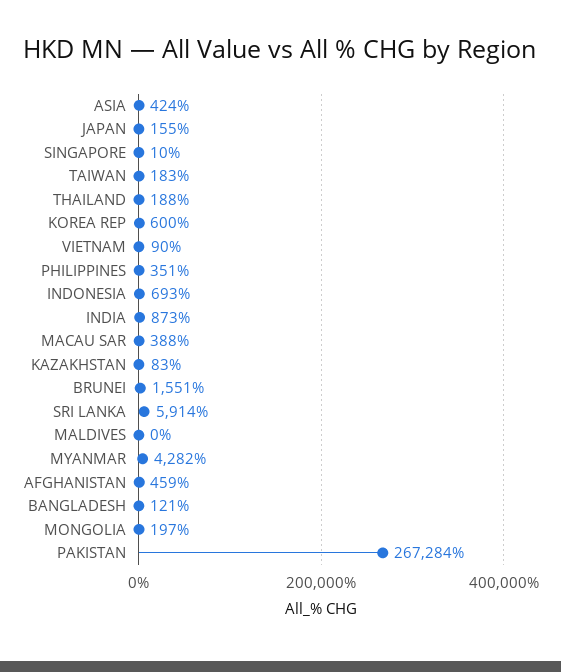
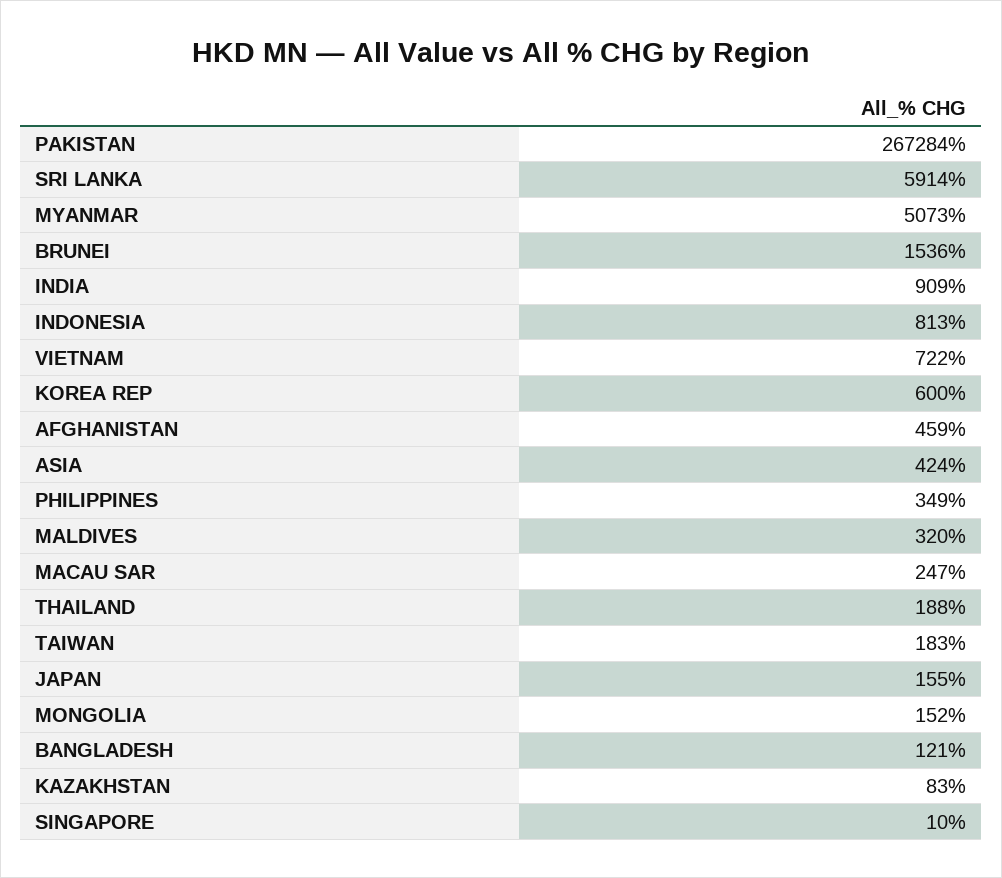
VIETNAM: 90 -> 722
PHILIPPINES: 351 -> 349
INDONESIA: 693 -> 813
INDIA: 873 -> 909
MACAU SAR: 388 -> 247
BRUNEI: 1551 -> 1536
MALDIVES: 0 -> 320
MYANMAR: 4282 -> 5073
MONGOLIA: 197 -> 152

